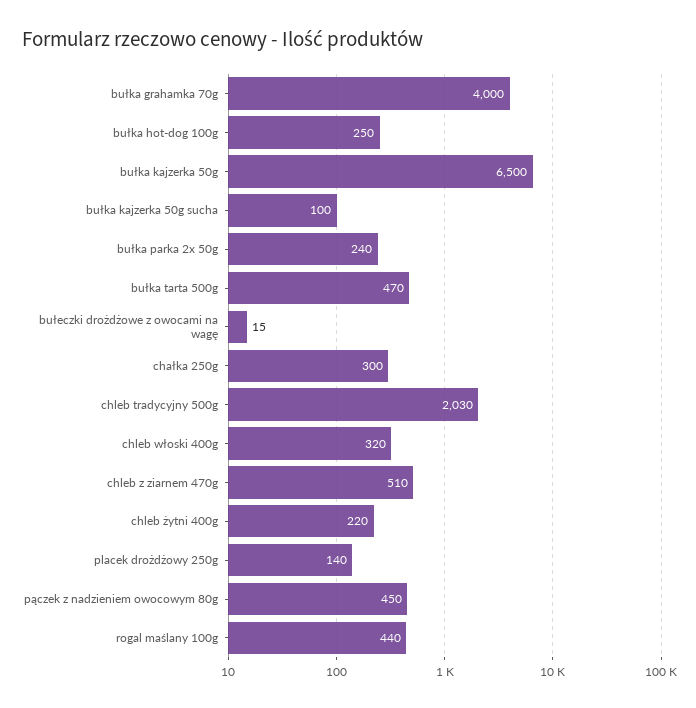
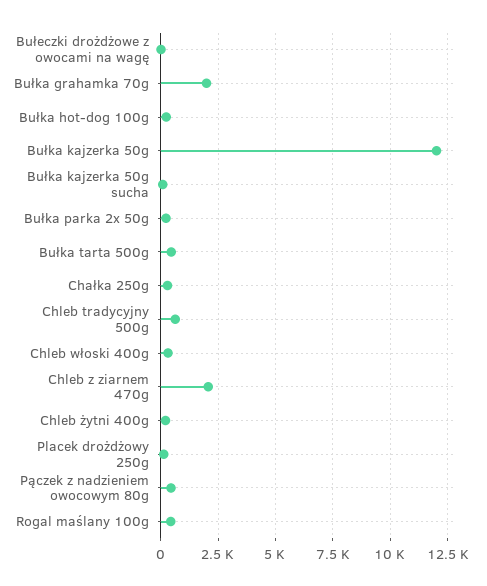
bułka grahamka 70g: 4000 -> 2000
bułka kajzerka 50g: 6500 -> 12000
chleb tradycyjny 500g: 2030 -> 500
chleb z ziarnem 470g: 510 -> 2000

